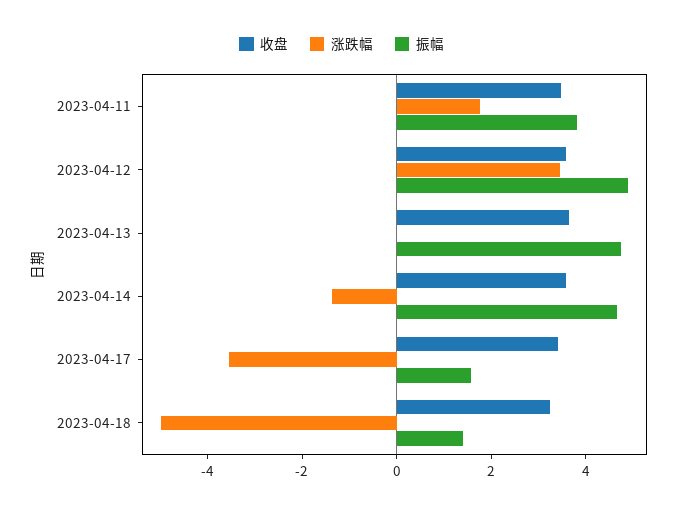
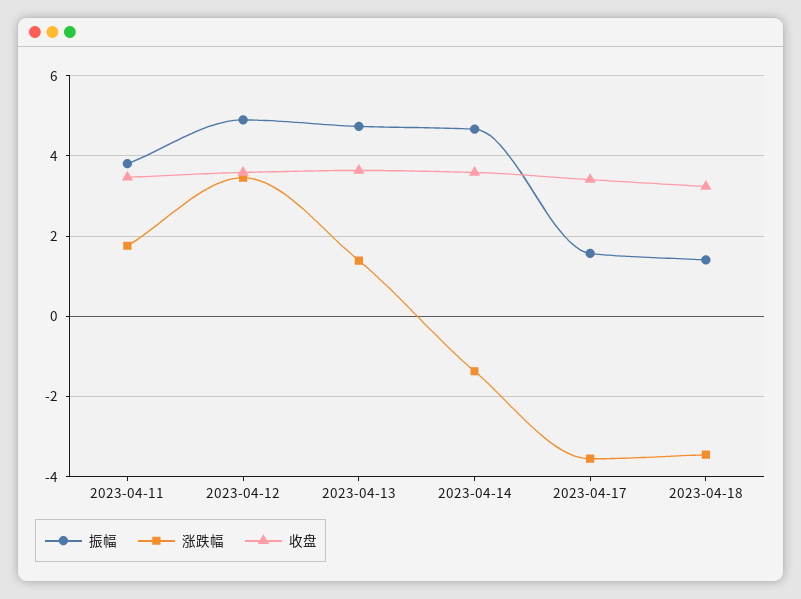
涨跌幅, 2023-04-13: 0 -> 1.4
涨跌幅, 2023-04-18: -5 -> -3.4

